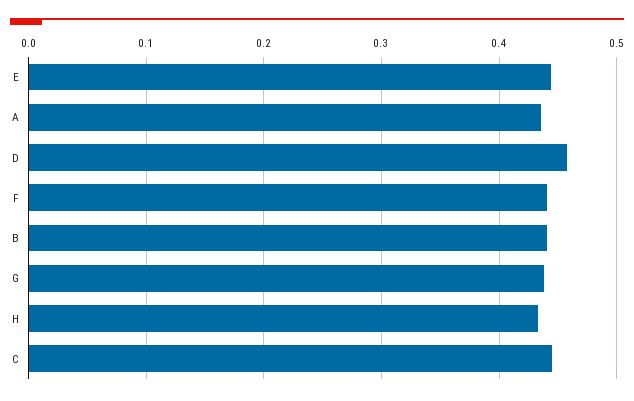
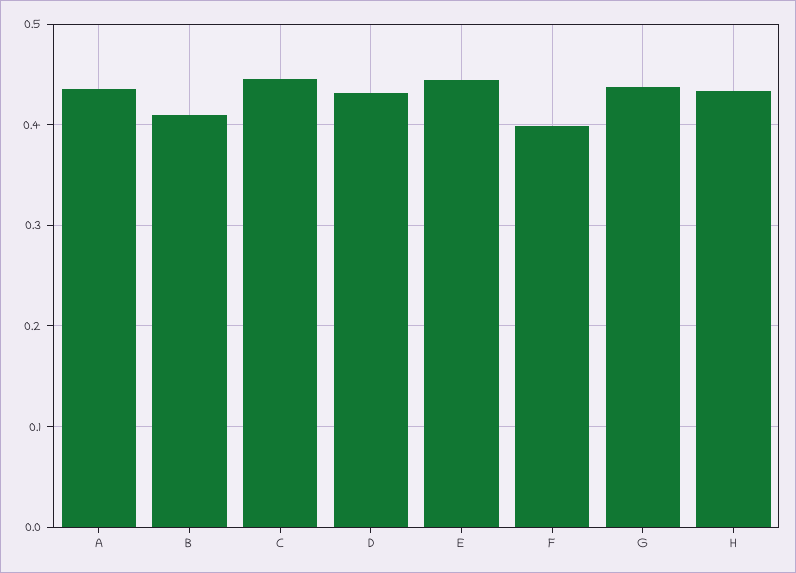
D: 0.46 -> 0.43
F: 0.44 -> 0.4
B: 0.44 -> 0.41

